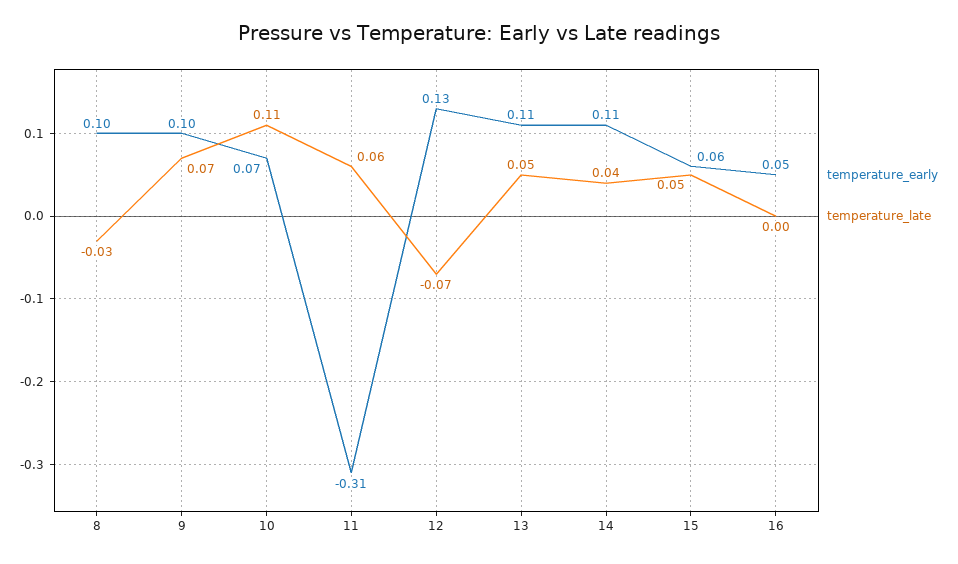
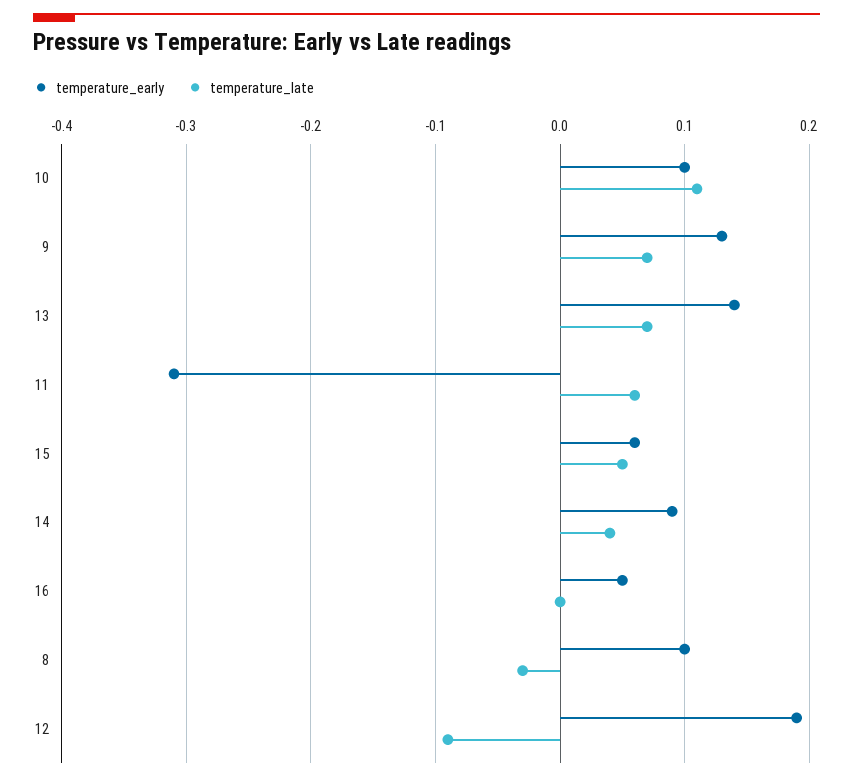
temperature_early, 9: 0.1 -> 0.13
temperature_early, 10: 0.07 -> 0.1
temperature_early, 12: 0.13 -> 0.19
temperature_late, 12: -0.07 -> -0.09
temperature_early, 13: 0.11 -> 0.14
temperature_late, 13: 0.05 -> 0.07
temperature_early, 14: 0.11 -> 0.09

